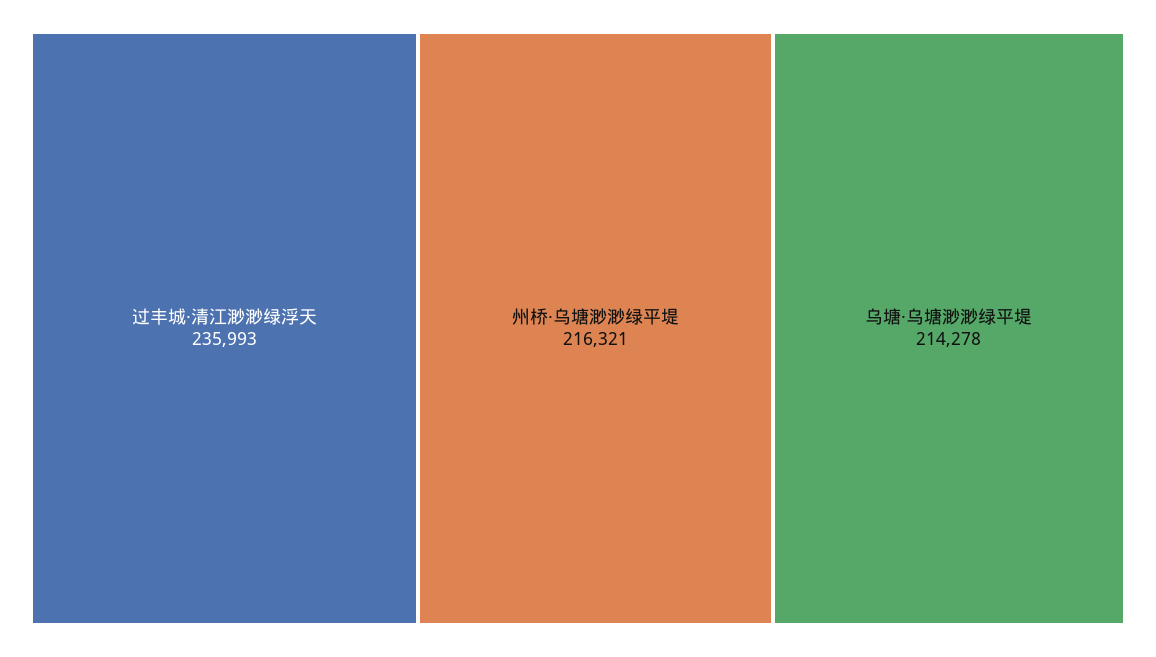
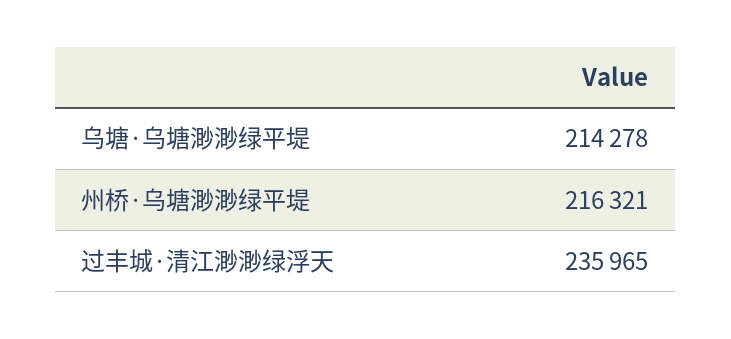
过丰城·清江渺渺绿浮天: 235993 -> 235965

